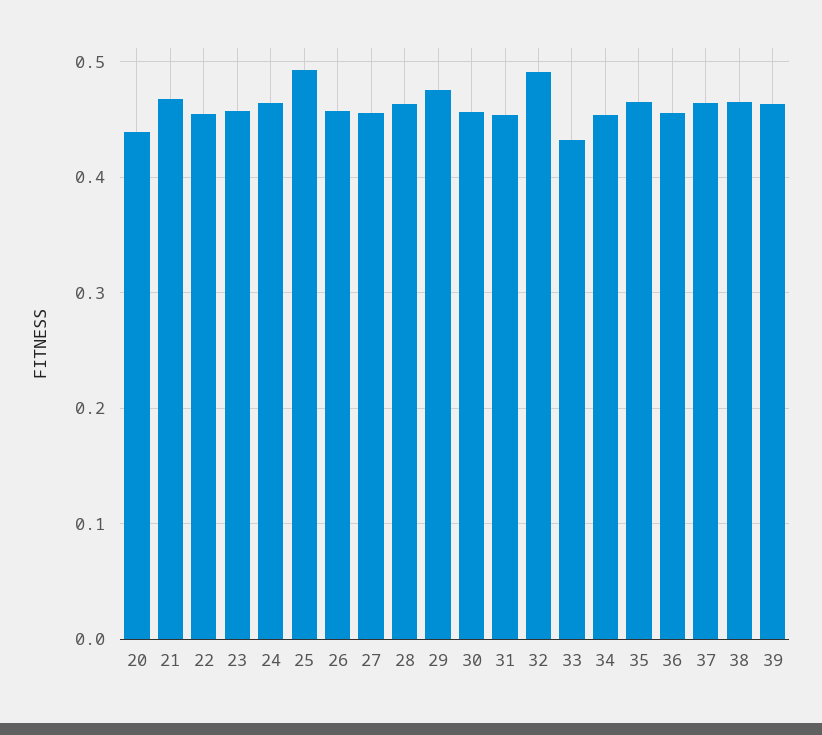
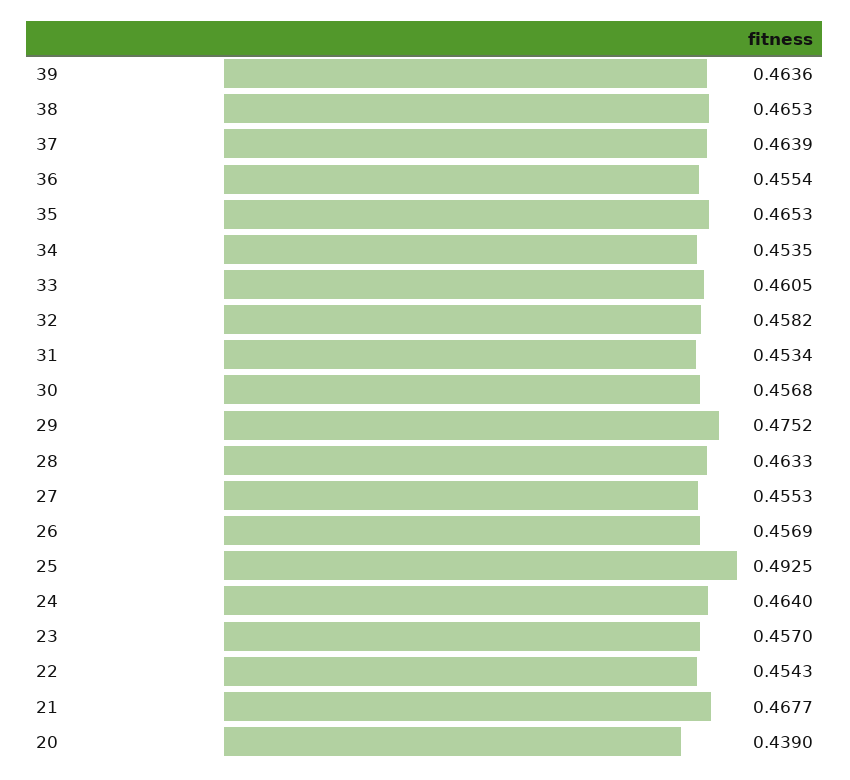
32: 0.49 -> 0.4582
33: 0.43 -> 0.4605

